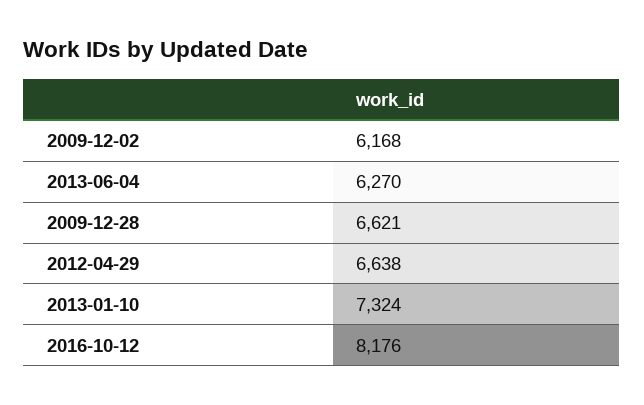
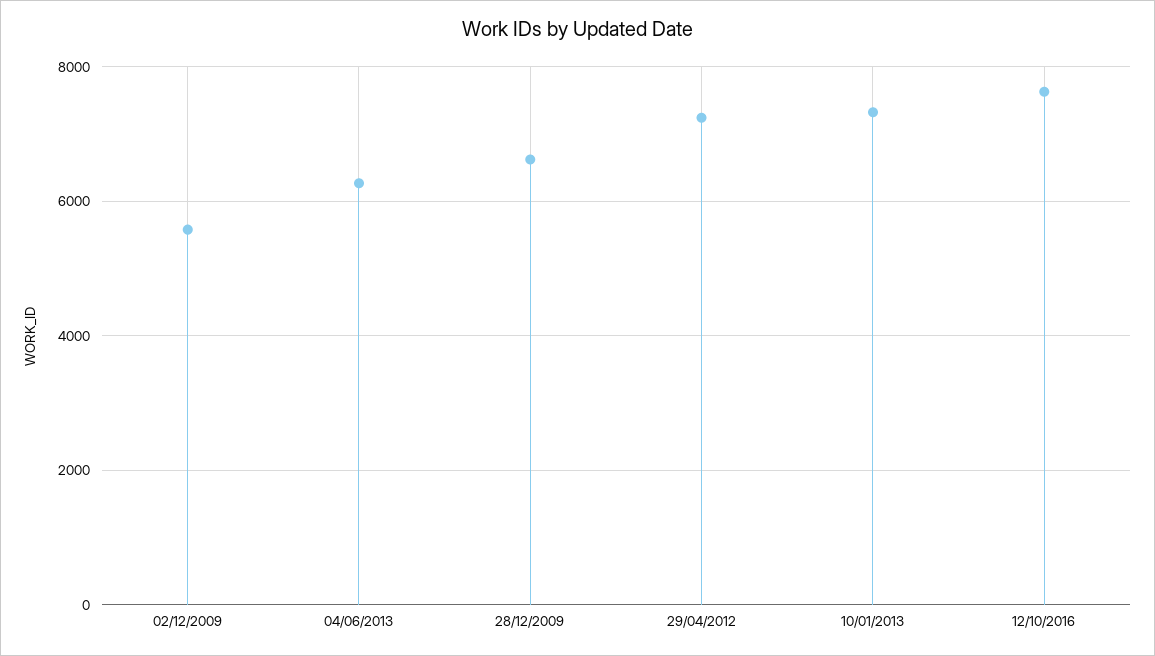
2009-12-02: 6168 -> 5600
2012-04-29: 6638 -> 7200
2016-10-12: 8176 -> 7600

